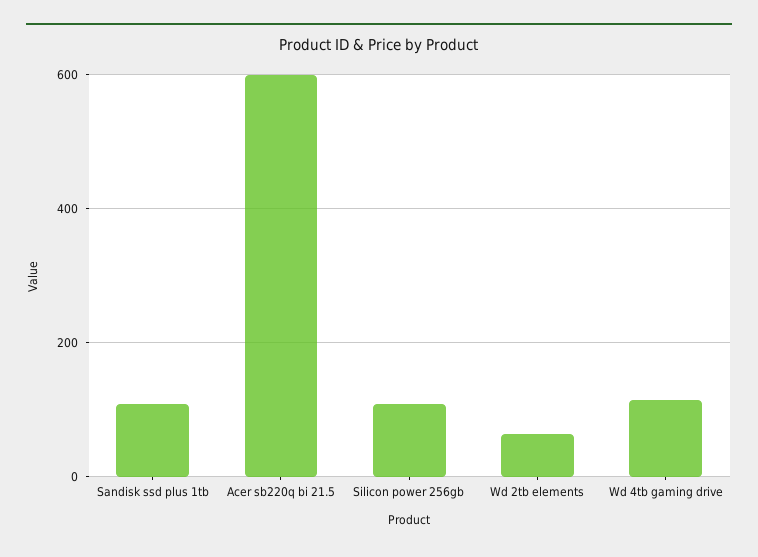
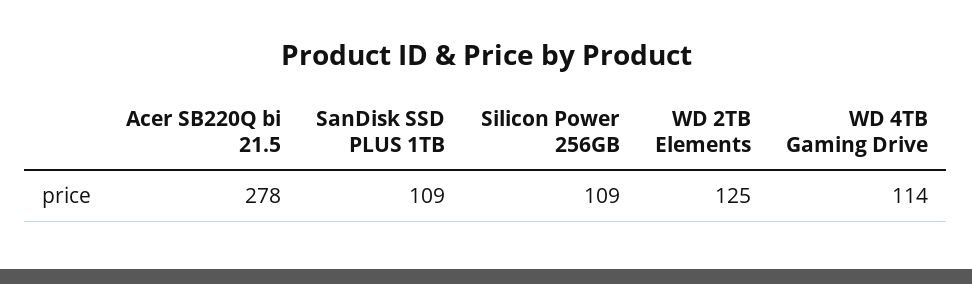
Acer sb220q bi 21.5: 600 -> 278
Wd 2tb elements: 60 -> 125

